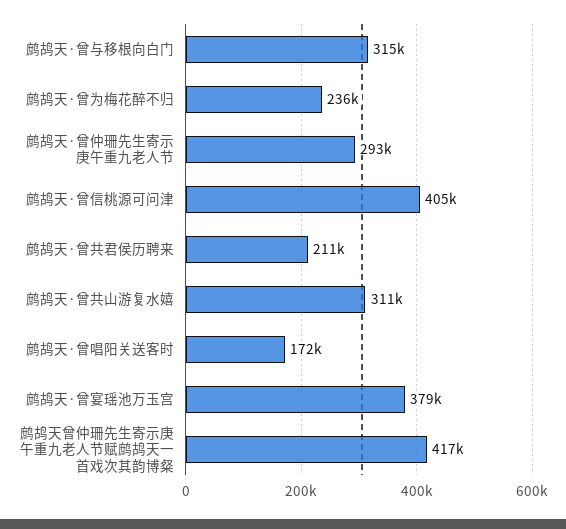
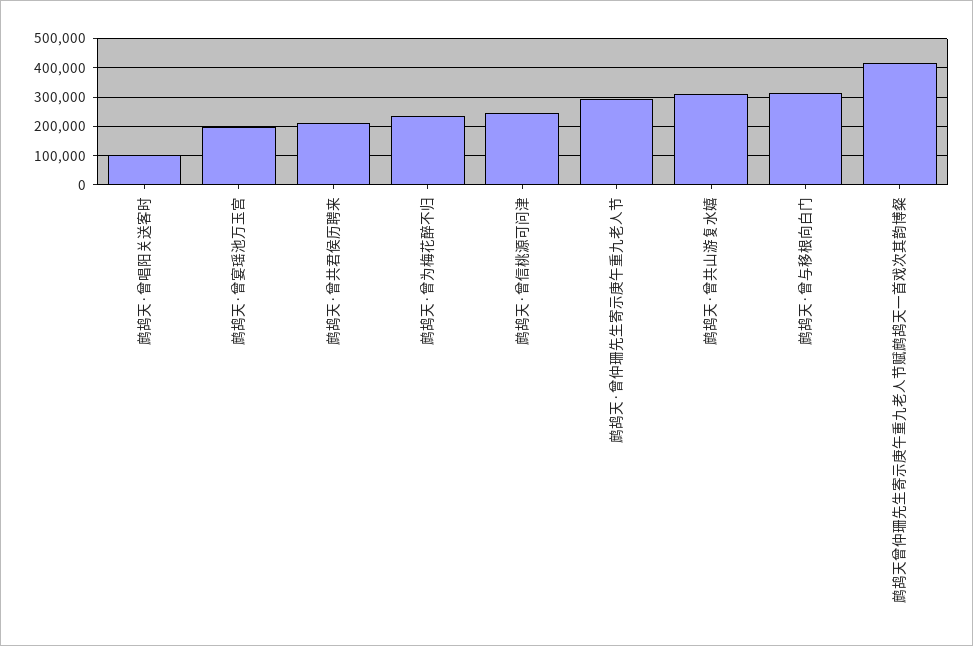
鹧鸪天·曾信桃源可问津: 405000 -> 250000
鹧鸪天·曾唱阳关送客时: 172000 -> 100000
鹧鸪天·曾宴瑶池万玉宫: 379000 -> 200000

